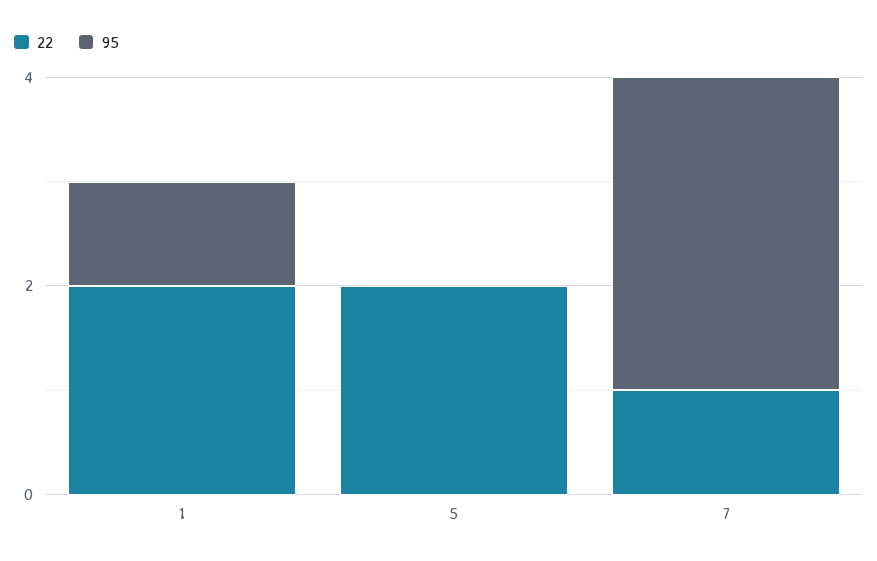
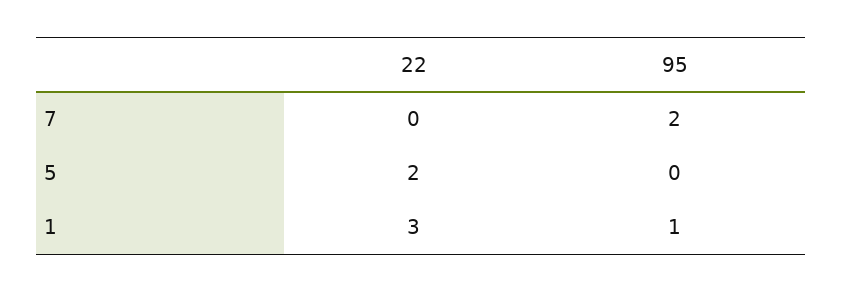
22, 1: 2 -> 3
22, 7: 1 -> 0
95, 7: 3 -> 2

